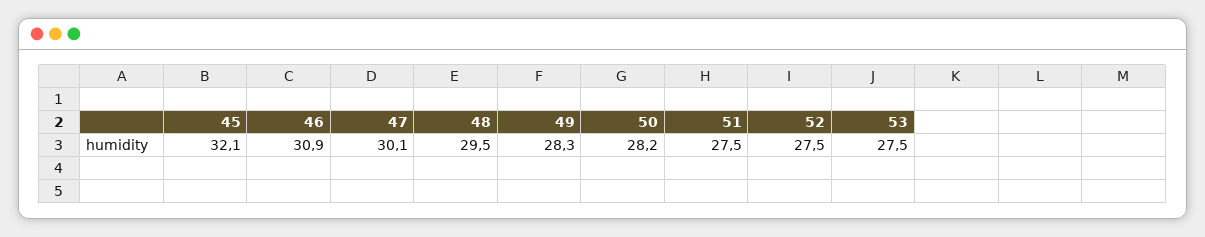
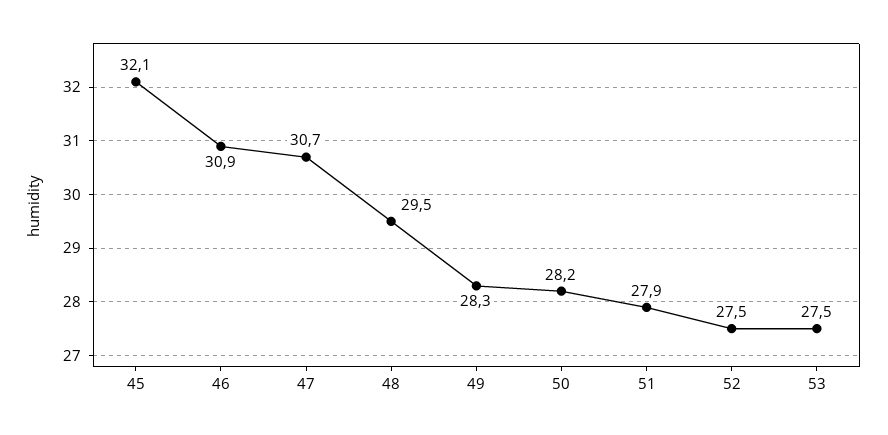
47: 30.1 -> 30.7
51: 27.5 -> 27.9

